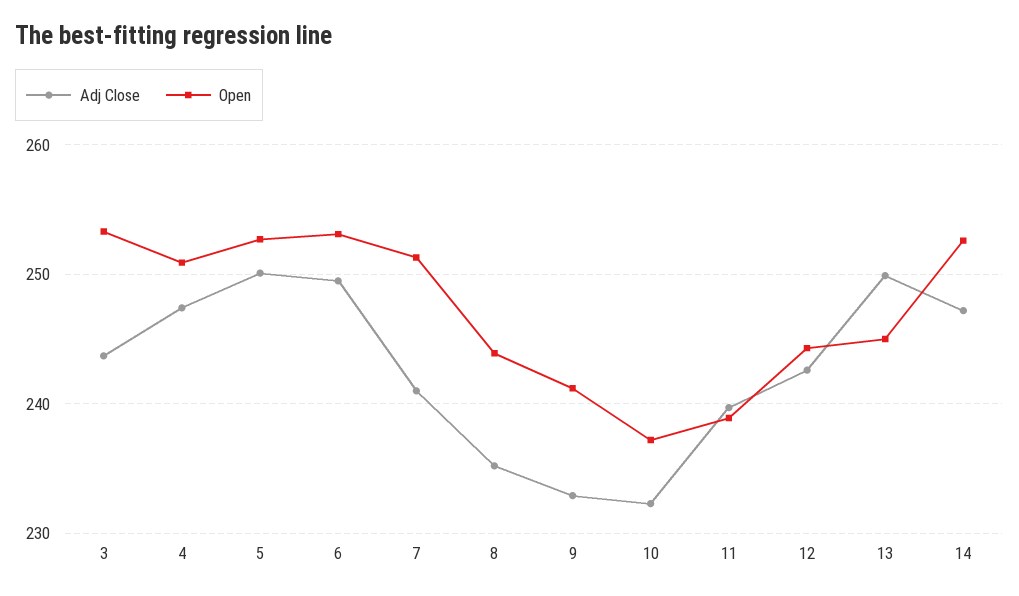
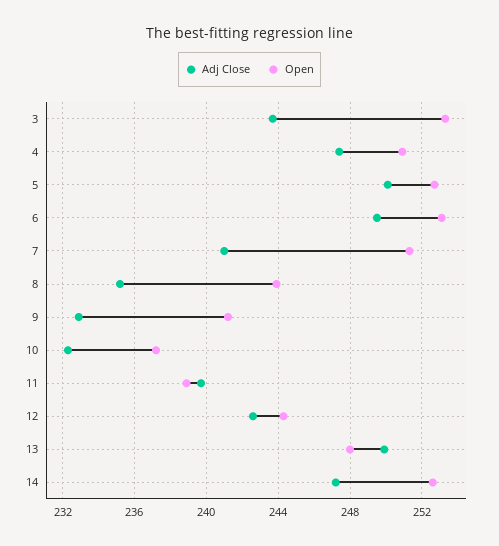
Open, 13: 245 -> 248

